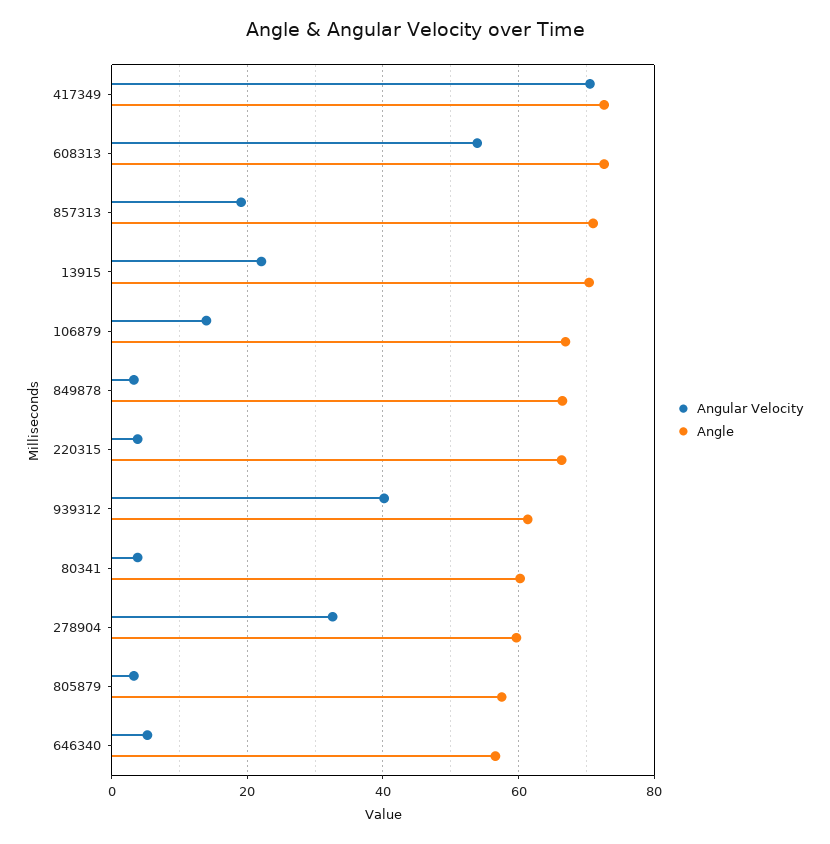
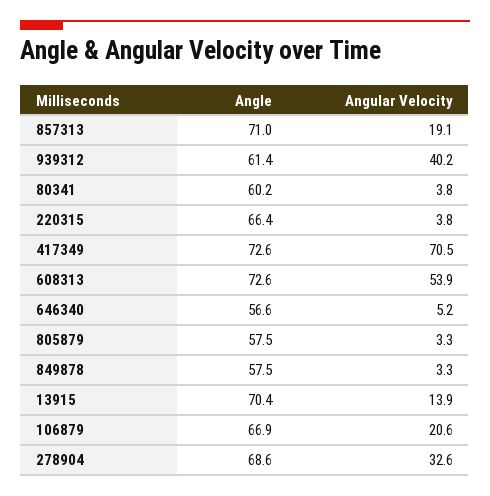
Angular Velocity, 13915: 22 -> 13.9
Angular Velocity, 106879: 14 -> 20.6
Angle, 849878: 66 -> 57.5
Angle, 278904: 60 -> 68.6

